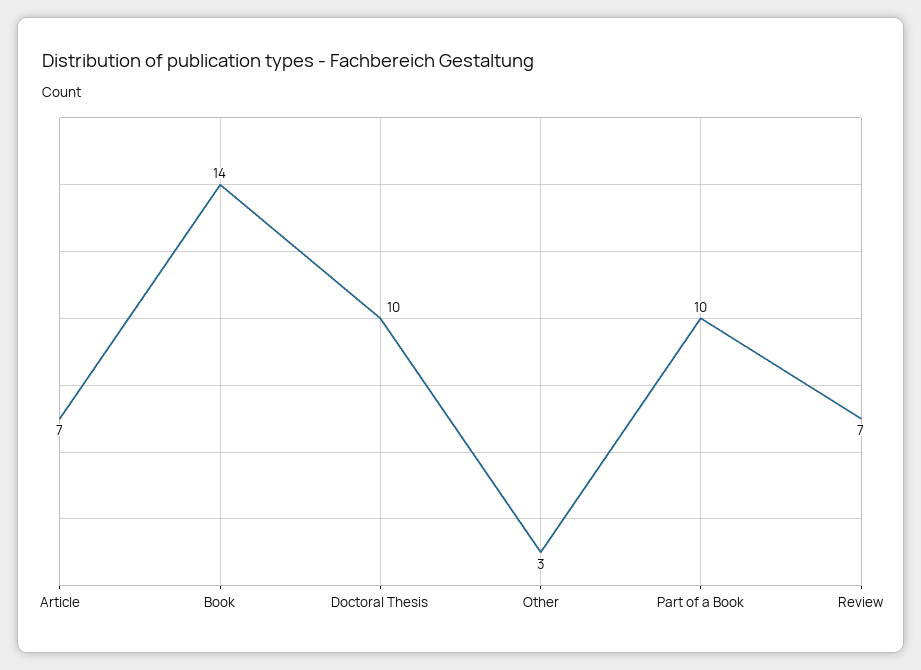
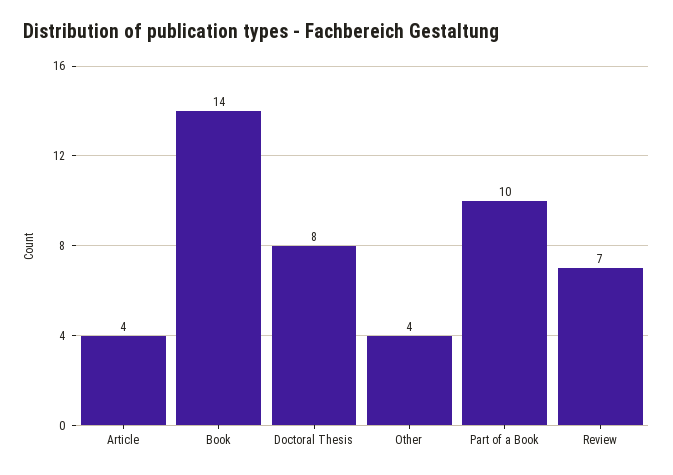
Article: 7 -> 4
Doctoral Thesis: 10 -> 8
Other: 3 -> 4

